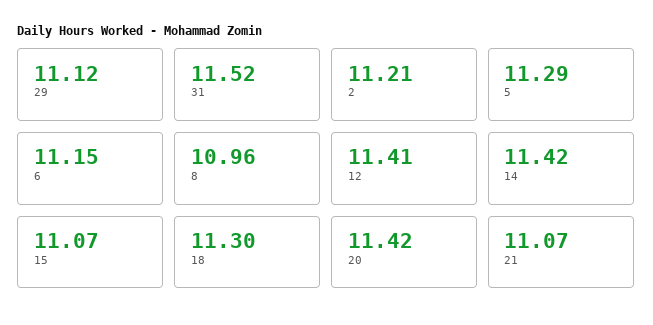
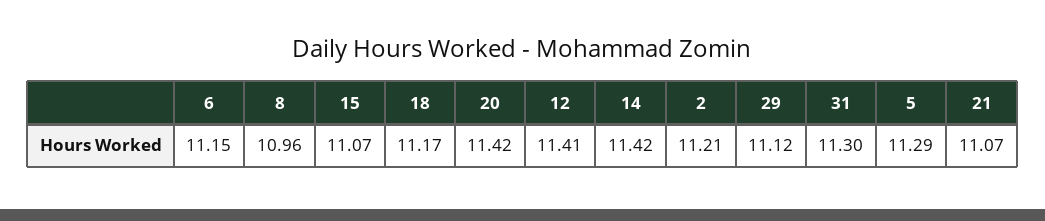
31: 11.52 -> 11.3
18: 11.3 -> 11.17

